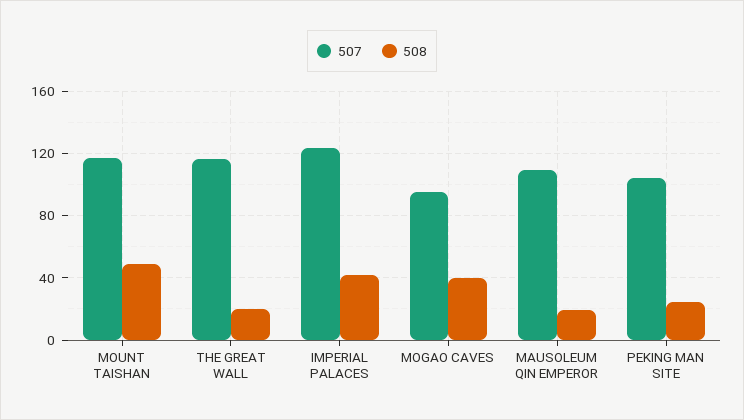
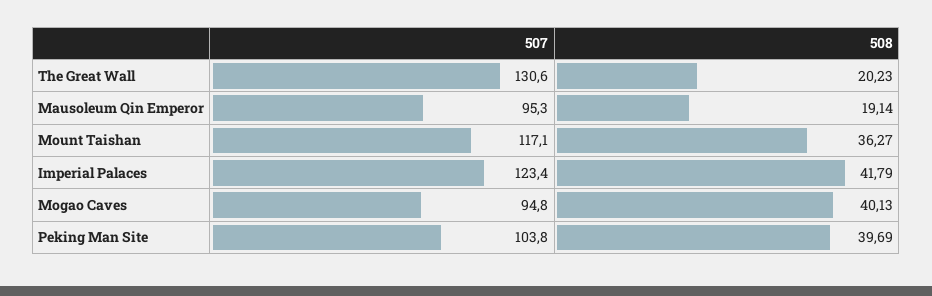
508, MOUNT TAISHAN: 50 -> 36.27
507, THE GREAT WALL: 115 -> 130.6
507, MAUSOLEUM QIN EMPEROR: 110 -> 95.3
508, PEKING MAN SITE: 25 -> 39.69

